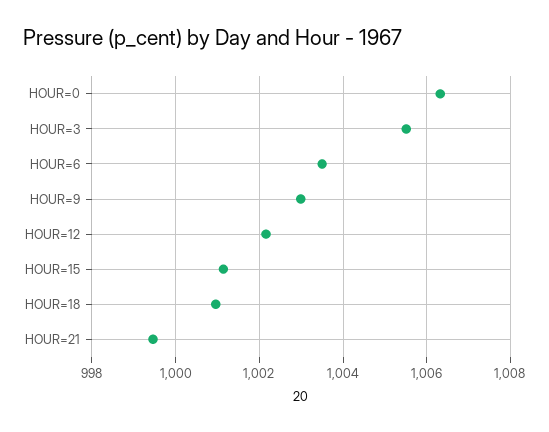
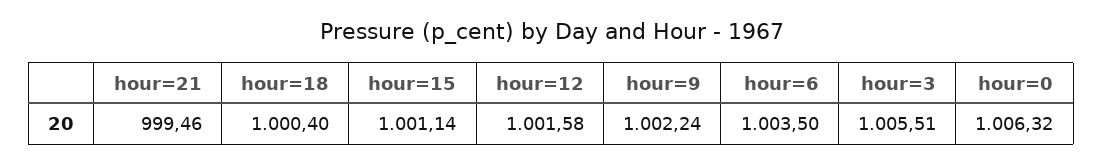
HOUR=9: 1003 -> 1002.24
HOUR=12: 1002.2 -> 1001.58
HOUR=18: 1001 -> 1000.4

